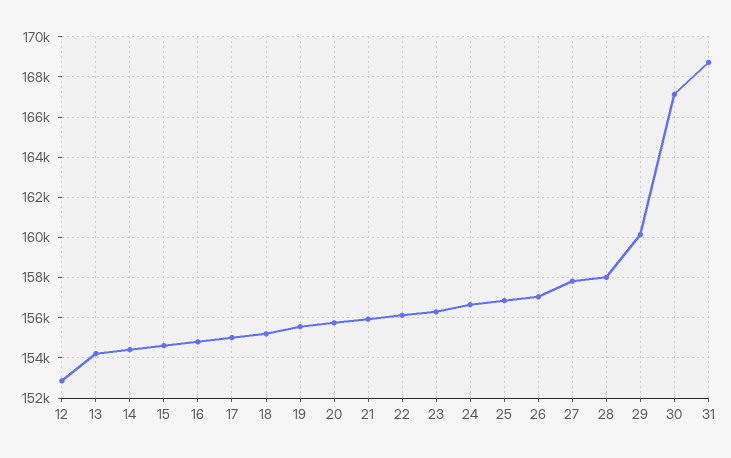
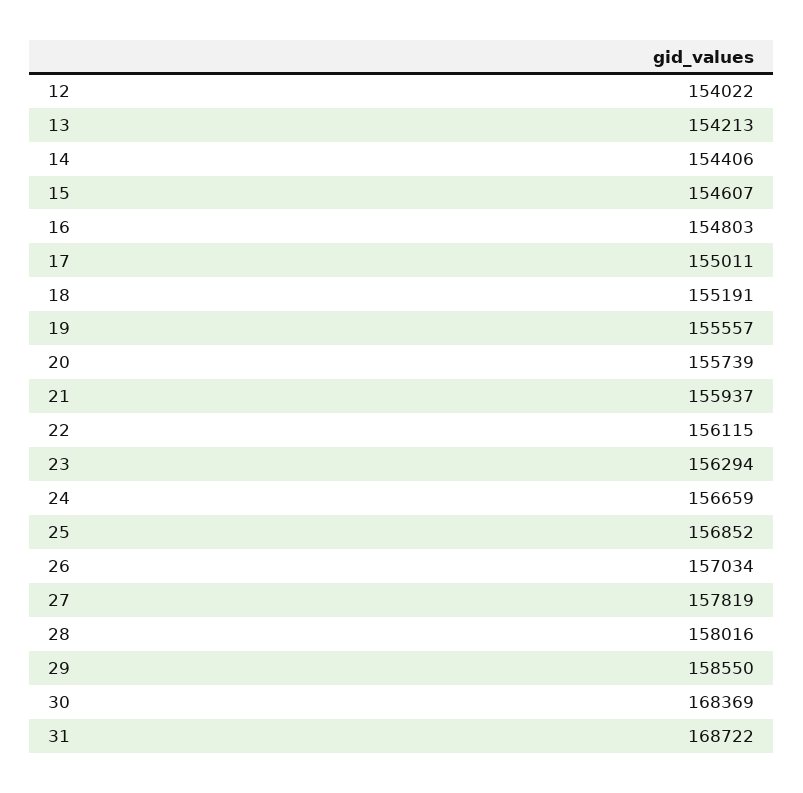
12: 153000 -> 154022
29: 160000 -> 158550
30: 167000 -> 168369

